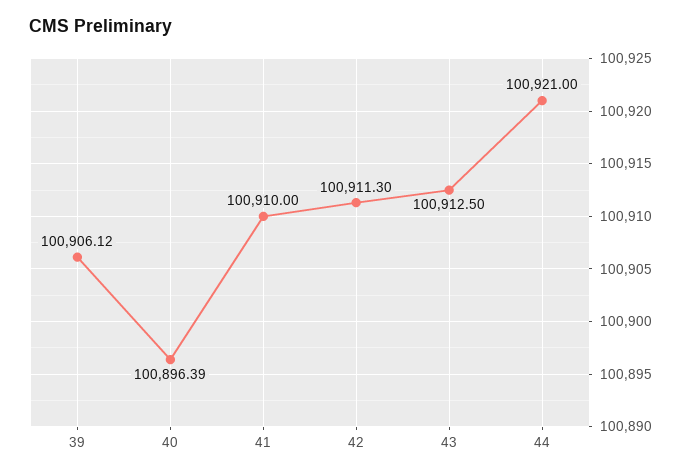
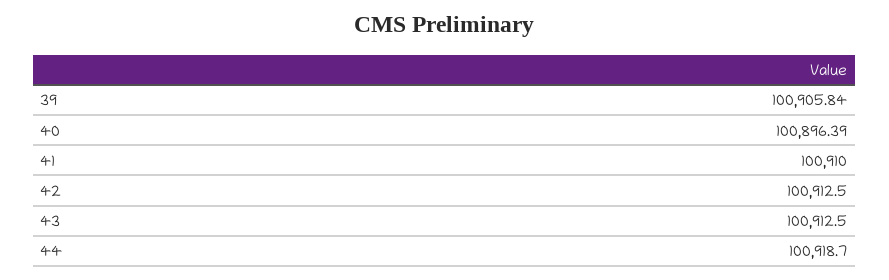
39: 100906.12 -> 100905.84
42: 100911.3 -> 100912.5
44: 100921 -> 100918.7

